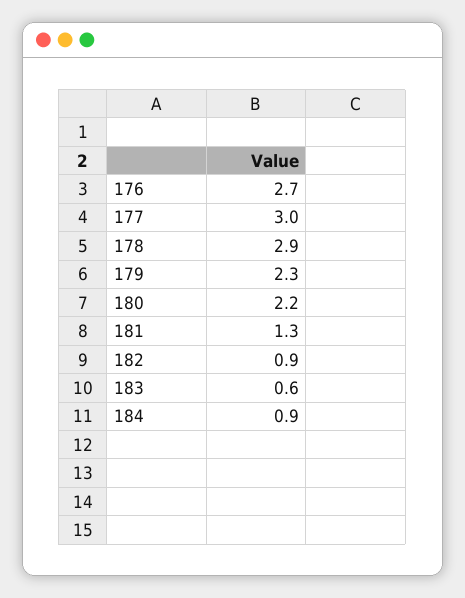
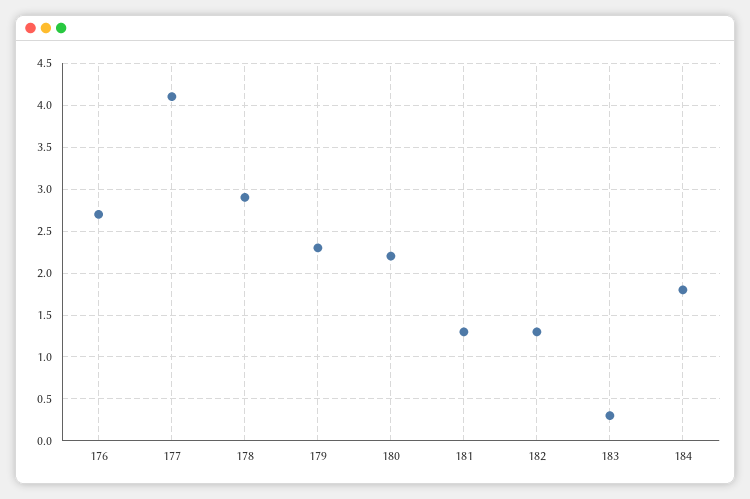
177: 3 -> 4.1
182: 0.9 -> 1.3
183: 0.6 -> 0.3
184: 0.9 -> 1.8

